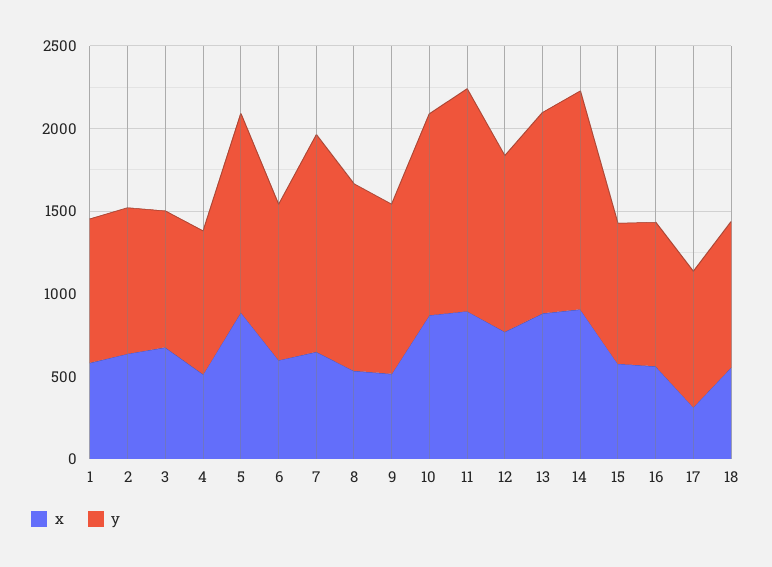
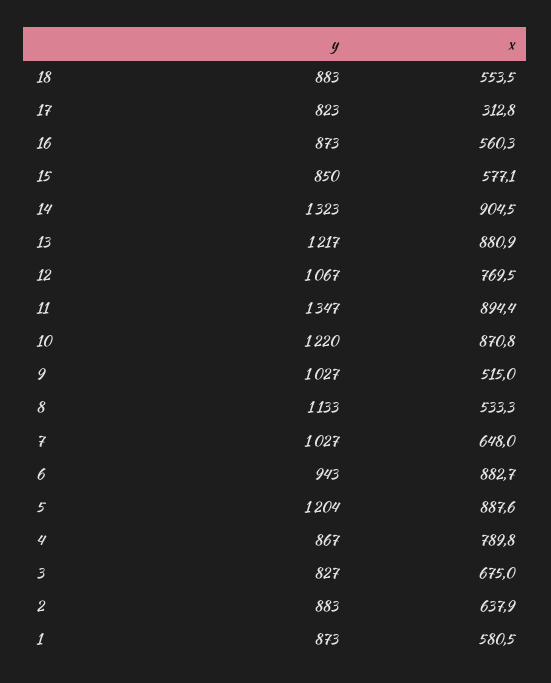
x, 4: 500 -> 789.8
x, 6: 600 -> 882.7
y, 7: 1300 -> 1027

